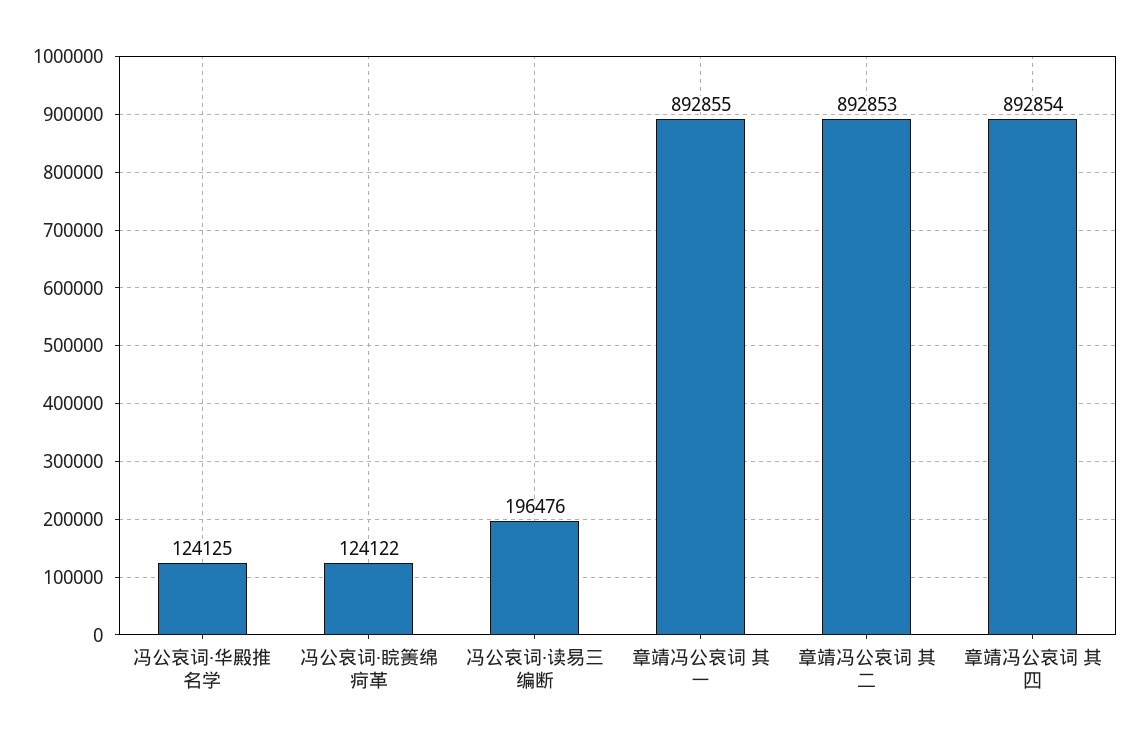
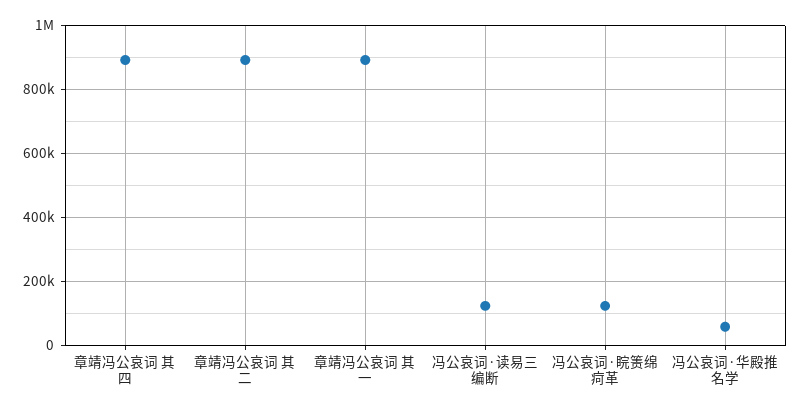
冯公哀词·华殿推名学: 124125 -> 60000
冯公哀词·读易三编断: 196476 -> 120000

